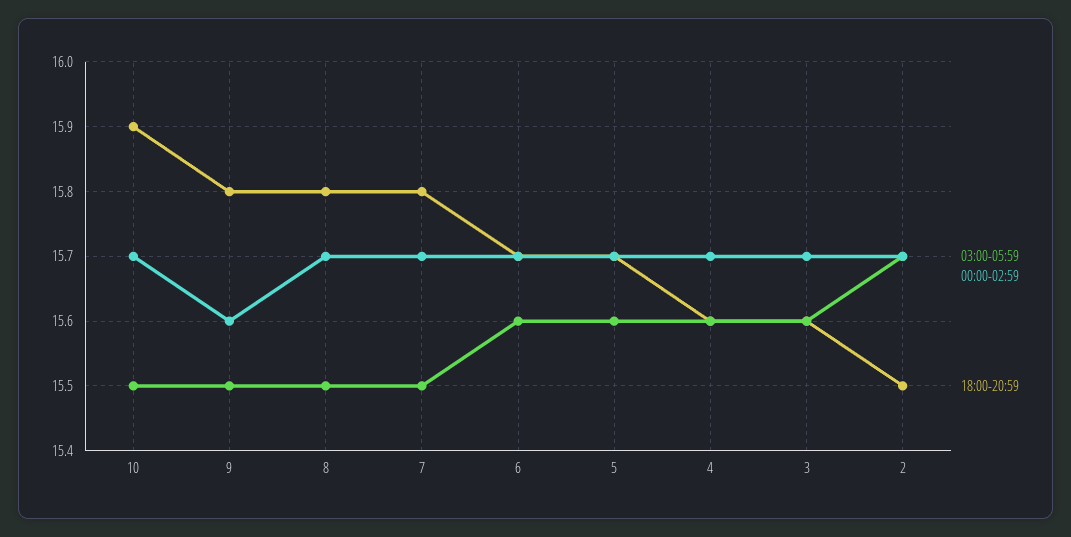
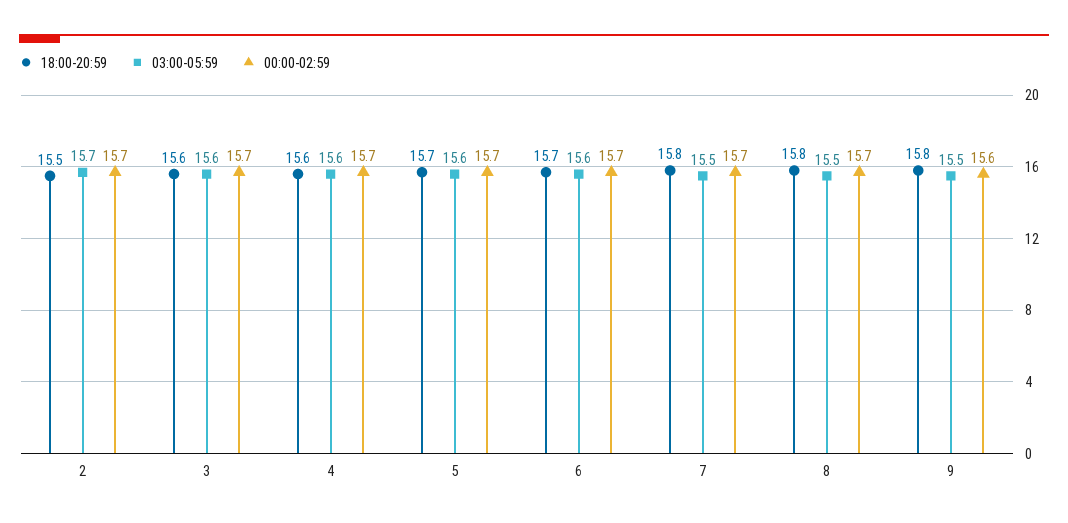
03:00-05:59, 10: 15.5 -> none
00:00-02:59, 10: 15.7 -> none
18:00-20:59, 10: 15.9 -> none

